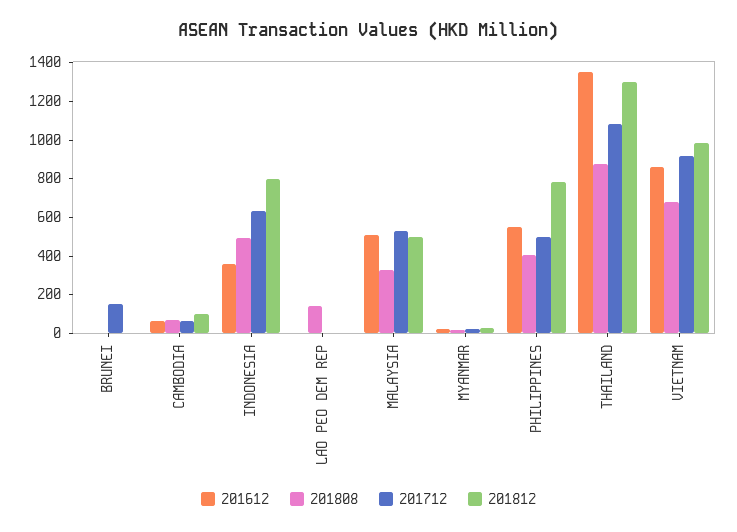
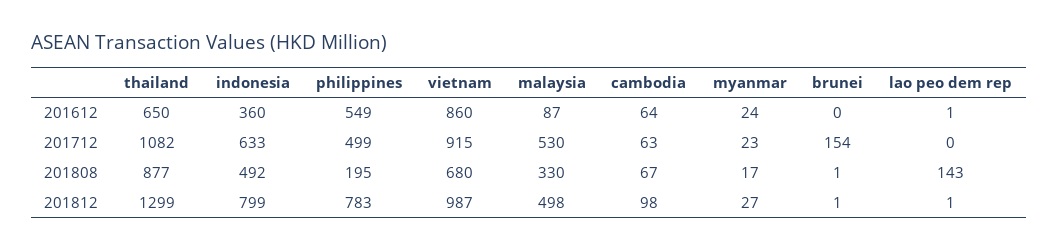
201612, MALAYSIA: 500 -> 87
201808, PHILIPPINES: 400 -> 195
201612, THAILAND: 1350 -> 650

